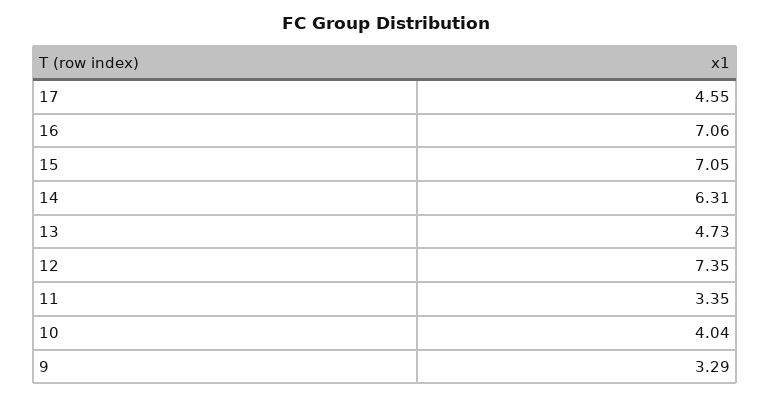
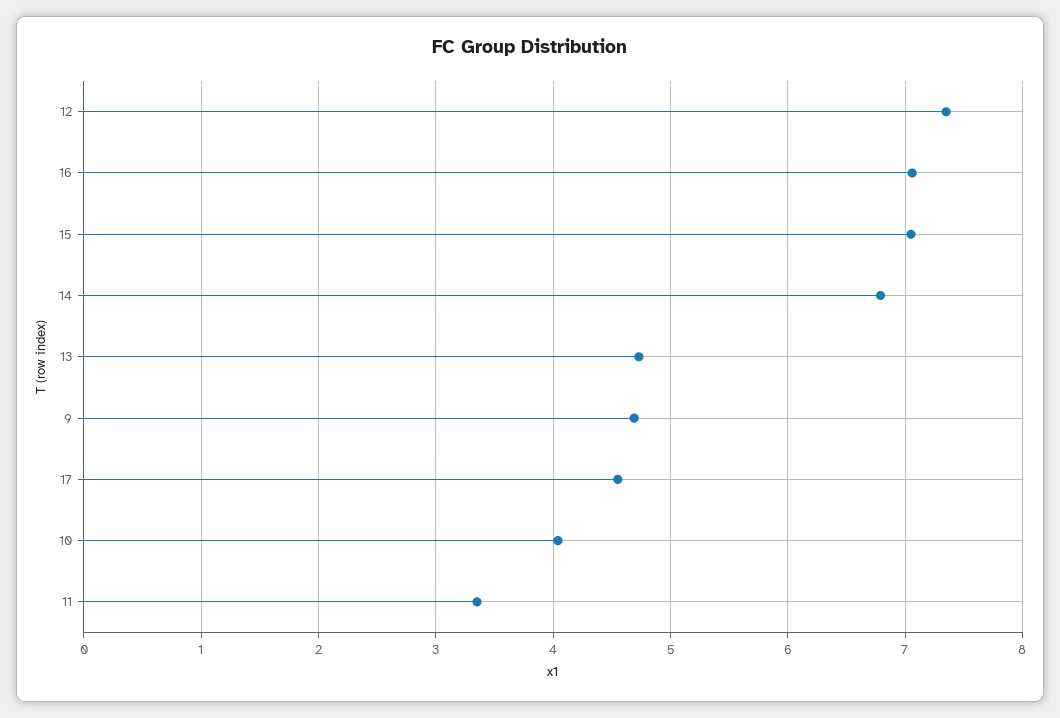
14: 6.31 -> 6.8
9: 3.29 -> 4.7

